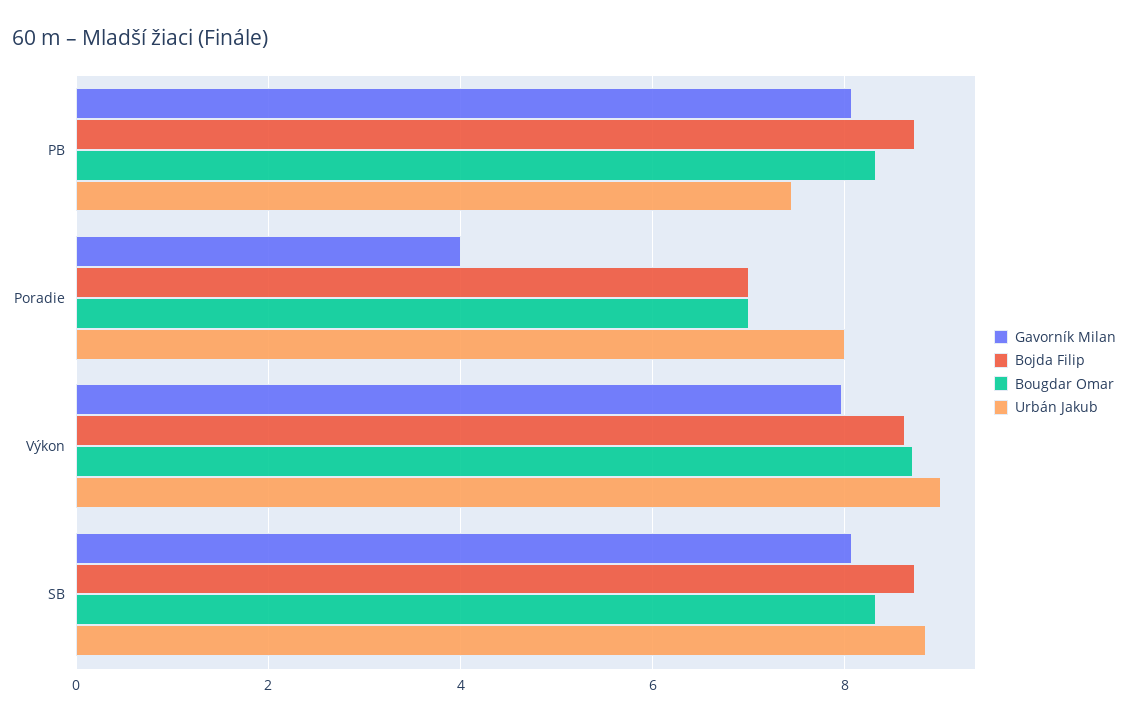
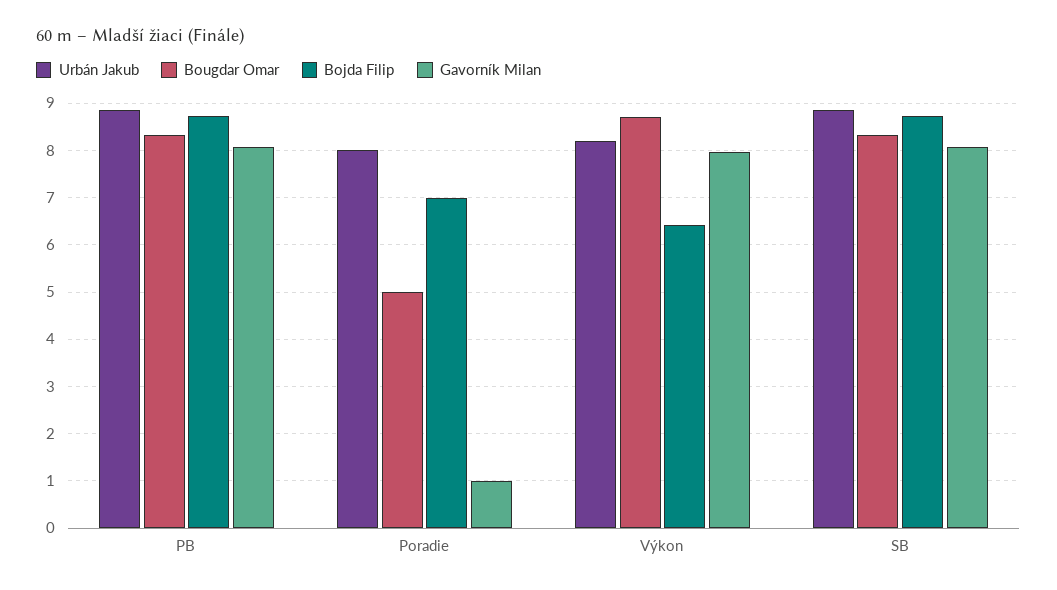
Urbán Jakub, PB: 7.4 -> 8.8
Gavorník Milan, Poradie: 4 -> 1
Bougdar Omar, Poradie: 7 -> 5
Bojda Filip, Výkon: 8.6 -> 6.4
Urbán Jakub, Výkon: 9 -> 8.2

